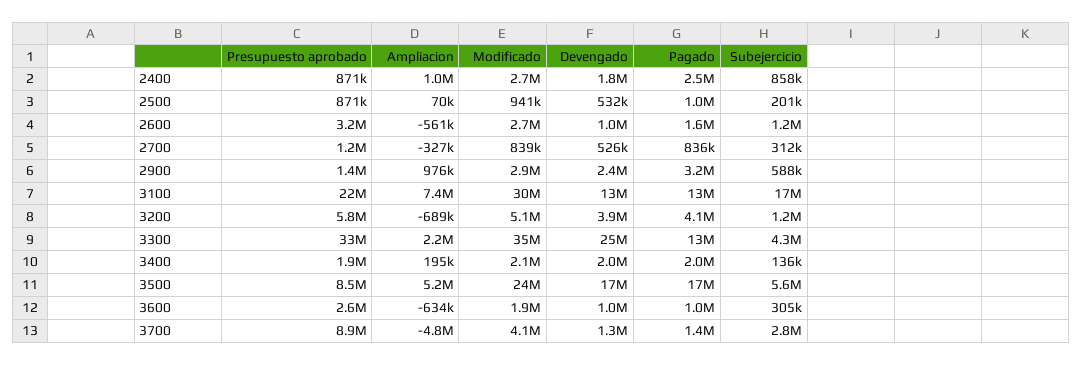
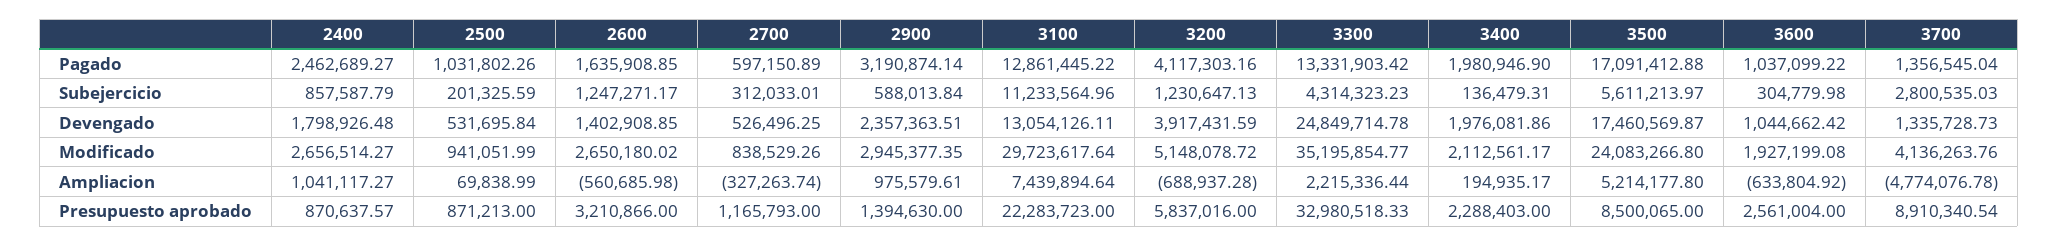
Devengado, 2600: 1000000 -> 1402908.85
Pagado, 2700: 836000 -> 597150.89
Subejercicio, 3100: 17000000 -> 11233564.96
Presupuesto aprobado, 3400: 1900000 -> 2288403

